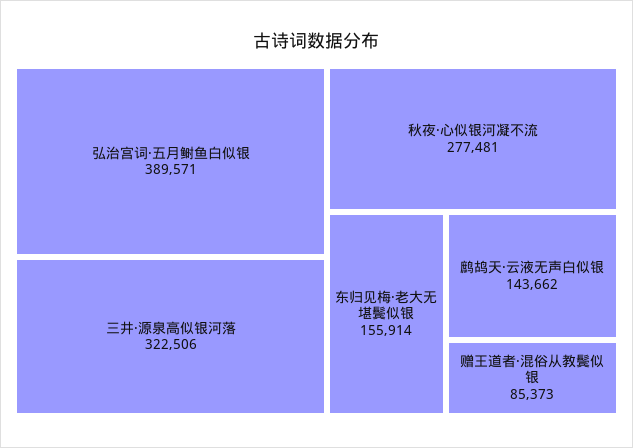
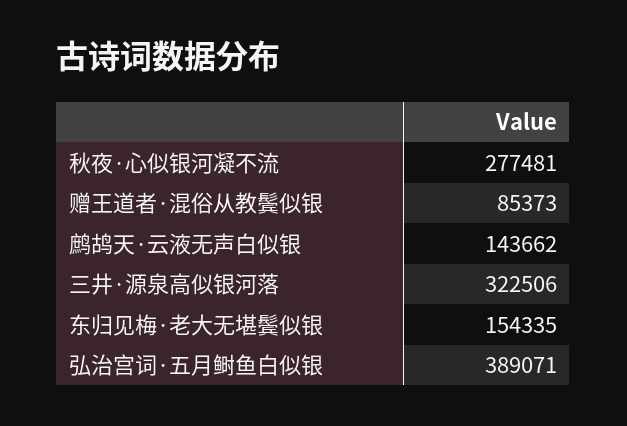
弘治宫词·五月鲥鱼白似银: 389571 -> 389071
东归见梅·老大无堪鬓似银: 155914 -> 154335

